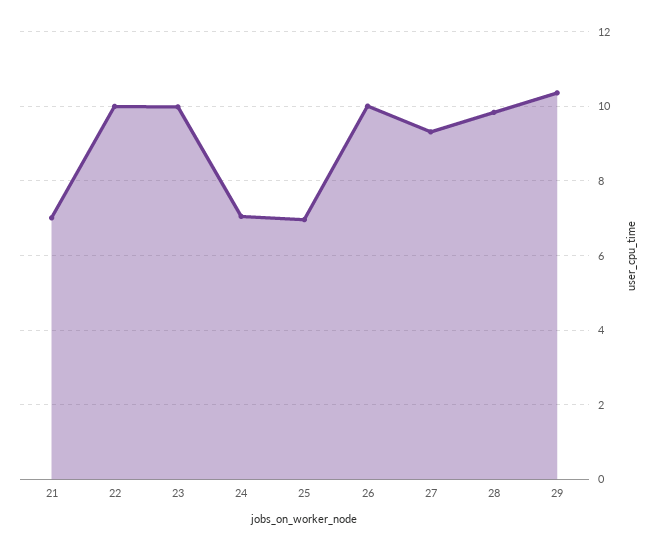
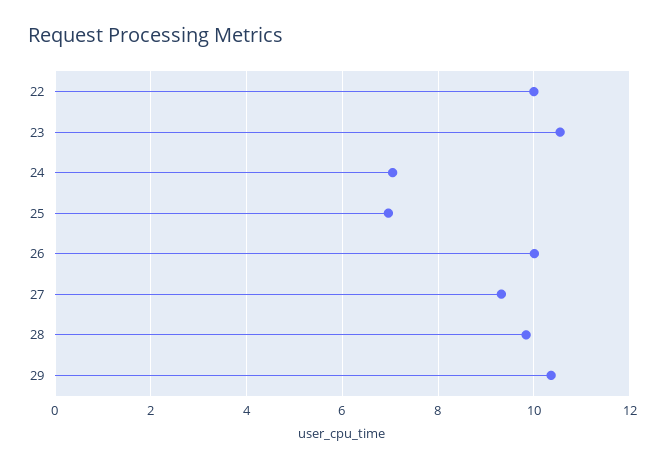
21: 7 -> none
23: 10 -> 10.6

